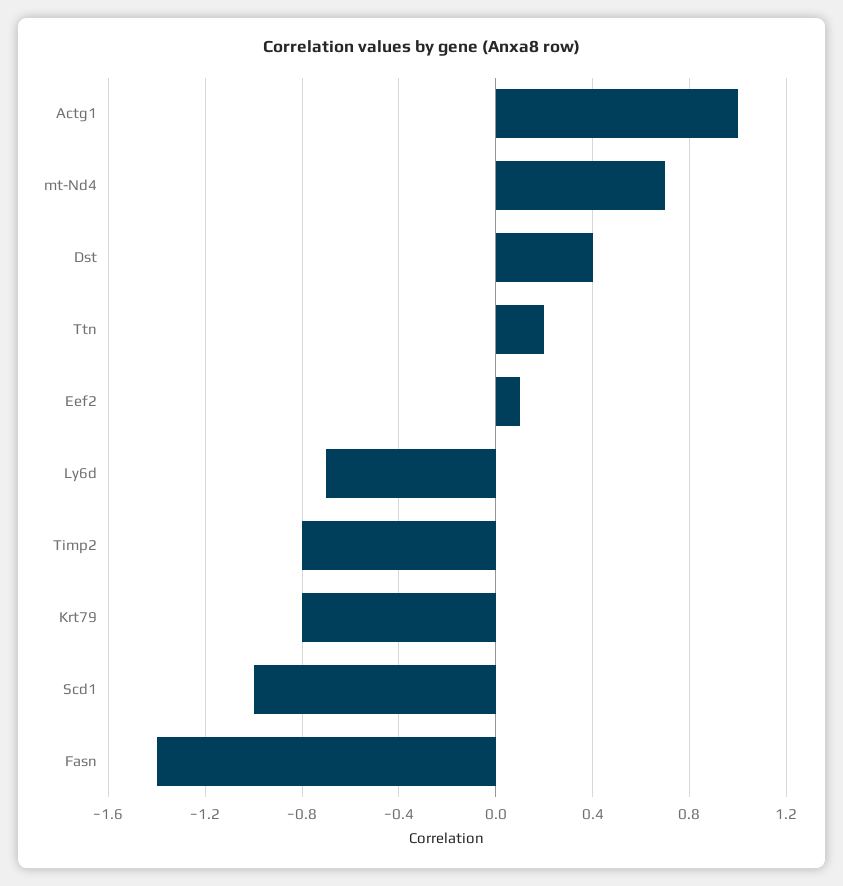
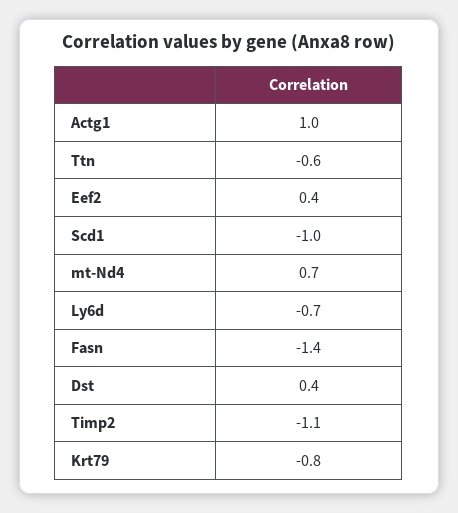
Ttn: 0.2 -> -0.6
Eef2: 0.1 -> 0.4
Timp2: -0.8 -> -1.1

